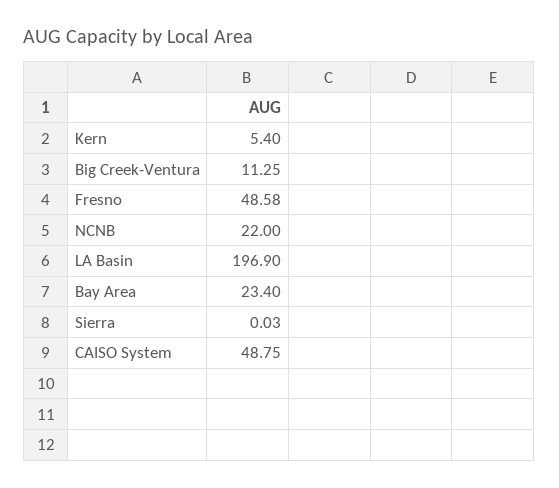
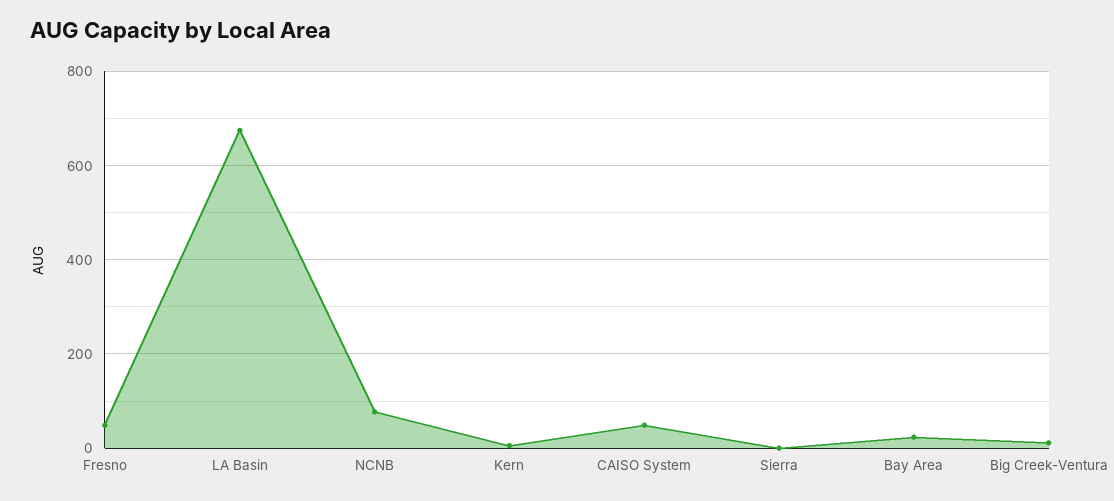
NCNB: 22 -> 80
LA Basin: 196.9 -> 680

